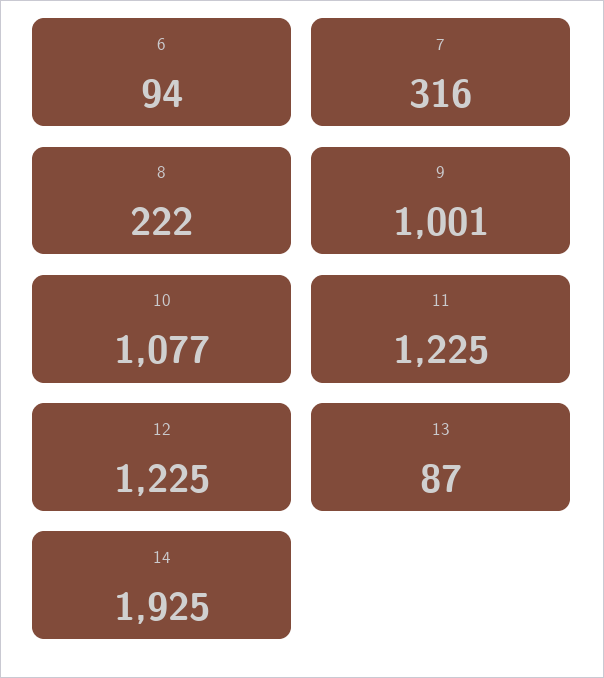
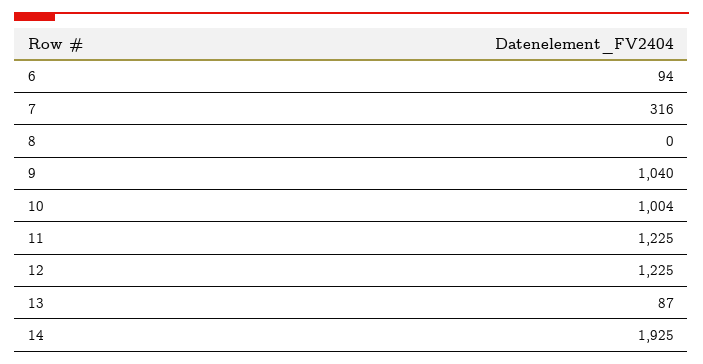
8: 222 -> 0
9: 1001 -> 1040
10: 1077 -> 1004

